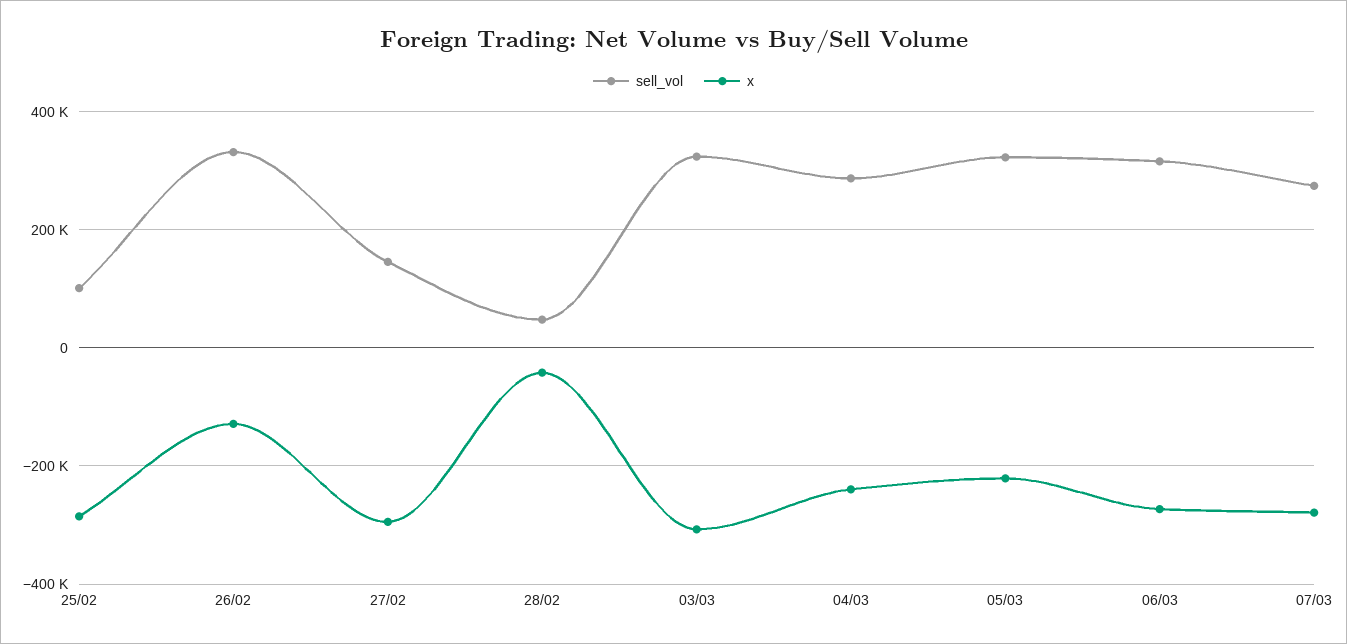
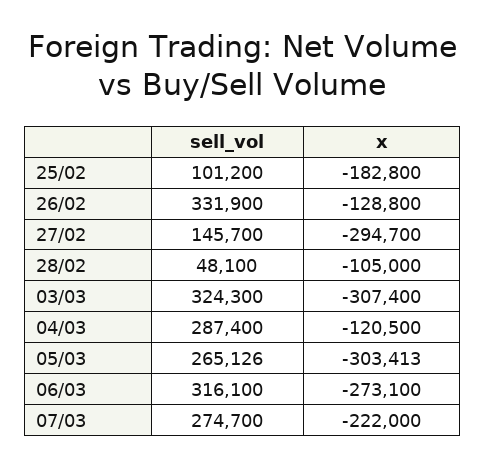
x, 25/02: -280000 -> -182800
x, 28/02: -40000 -> -105000
x, 04/03: -240000 -> -120500
sell_vol, 05/03: 320000 -> 265126
x, 05/03: -220000 -> -303413
x, 07/03: -280000 -> -222000

